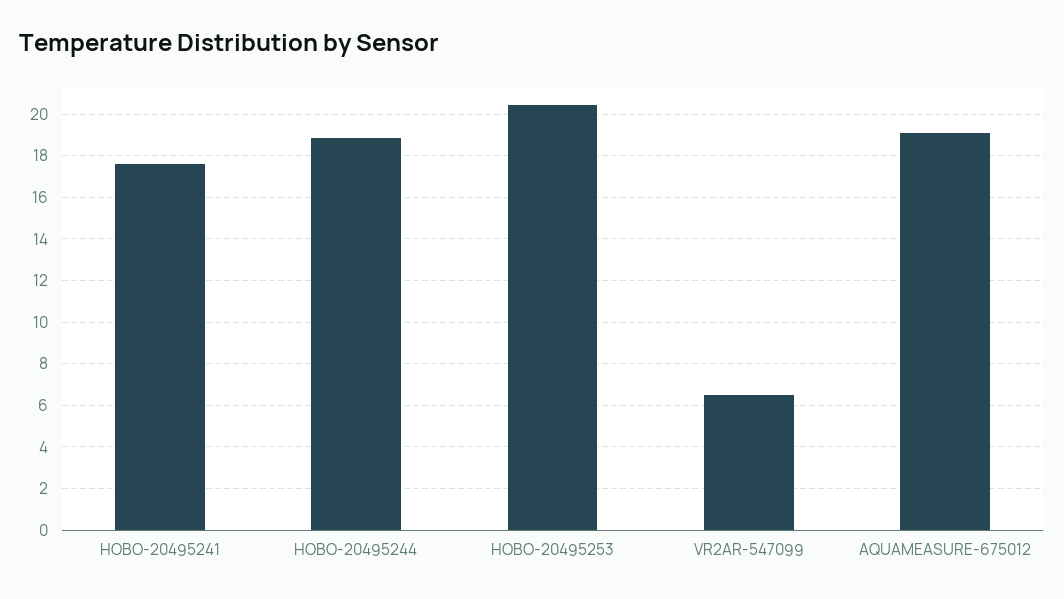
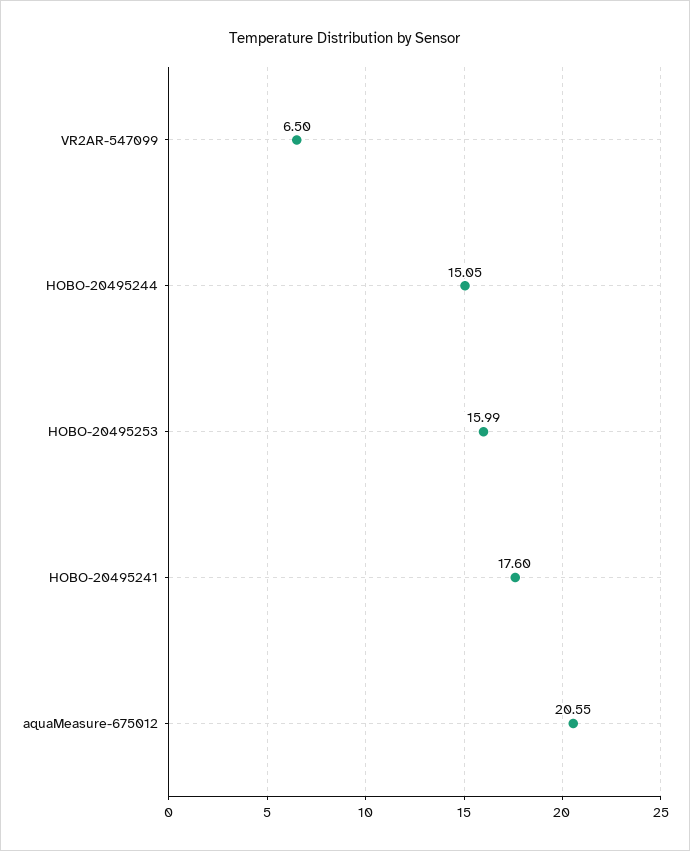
HOBO-20495244: 19 -> 15.05
HOBO-20495253: 20.5 -> 15.99
AQUAMEASURE-675012: 19 -> 20.55

